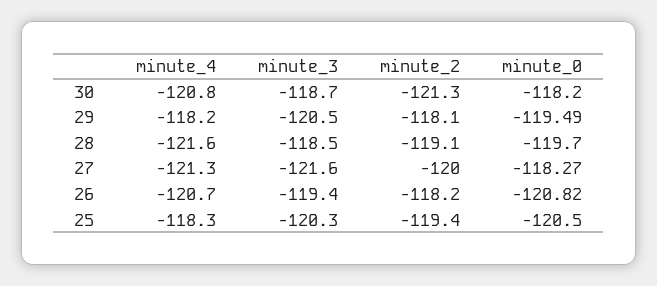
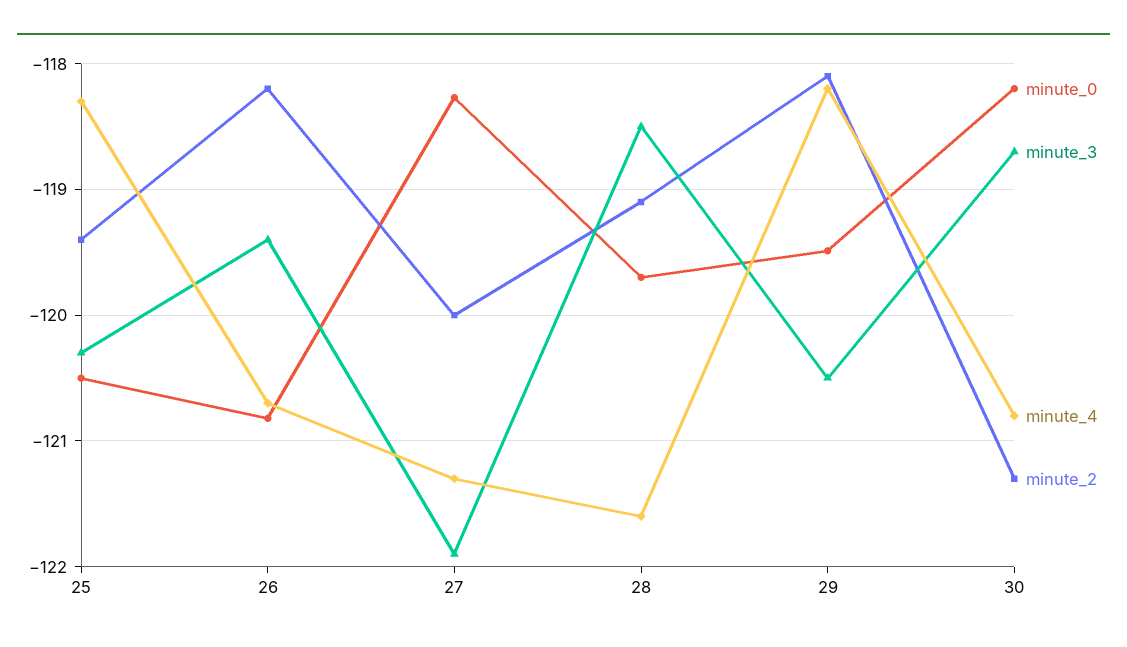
minute_3, 27: -121.6 -> -121.9

